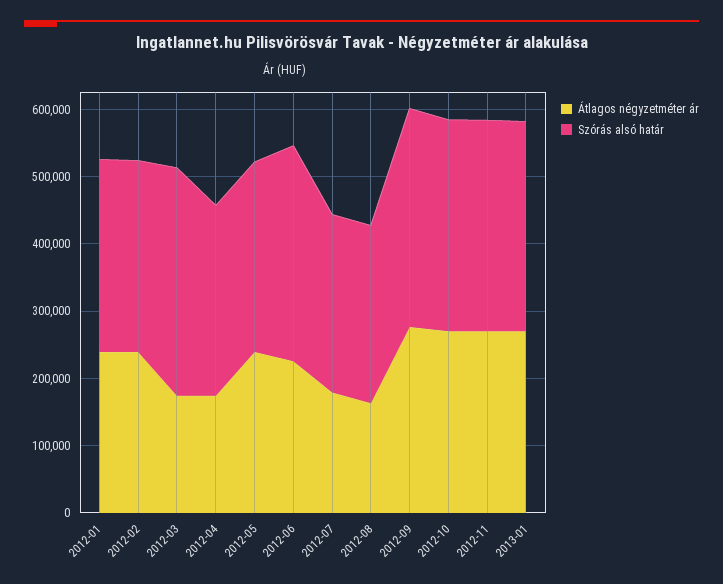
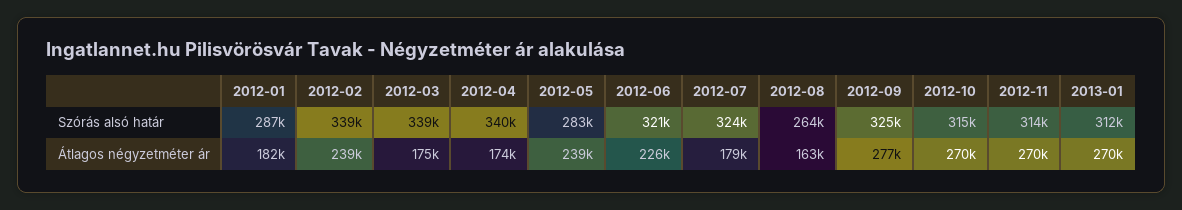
Átlagos négyzetméter ár, 2012-01: 240000 -> 182000
Szórás alsó határ, 2012-02: 280000 -> 339000
Szórás alsó határ, 2012-04: 280000 -> 340000
Szórás alsó határ, 2012-07: 260000 -> 324000

